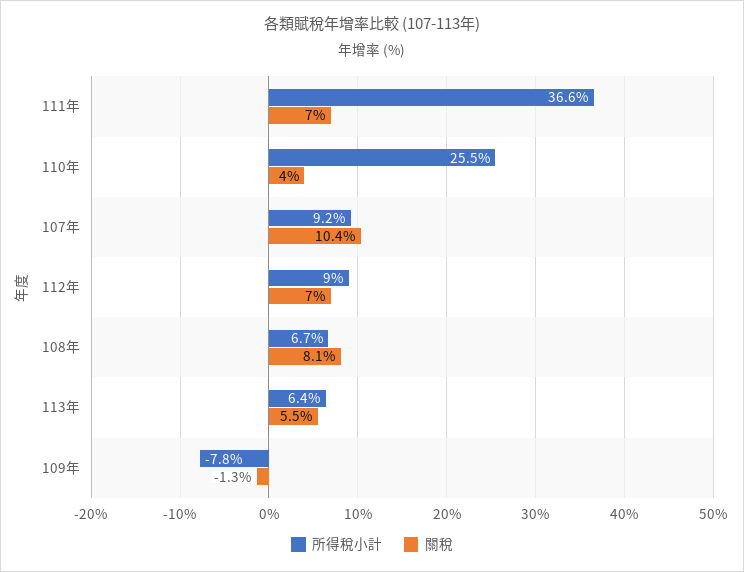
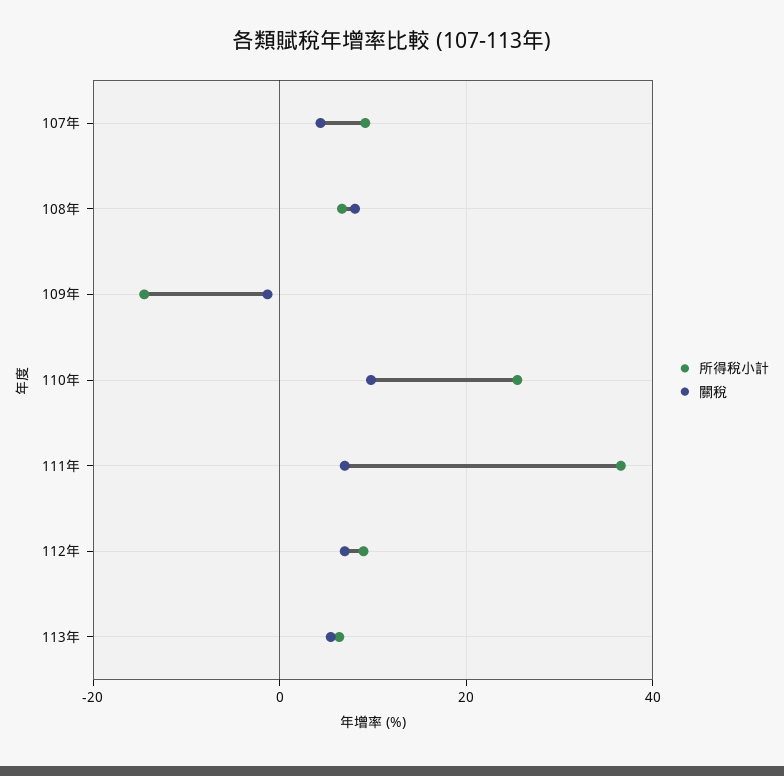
關稅, 110年: 4 -> 10
關稅, 107年: 10.4 -> 4
所得稅小計, 109年: -7.8 -> -14

